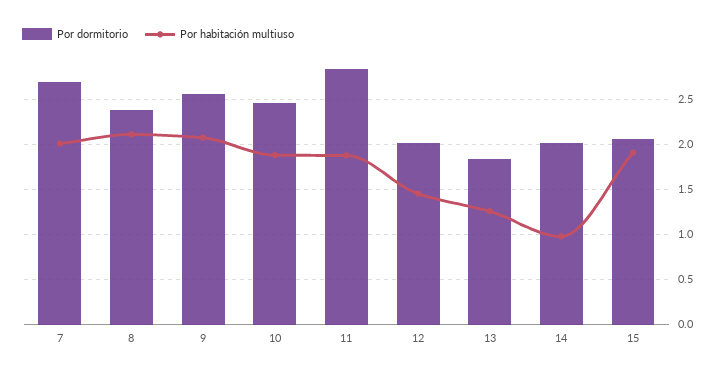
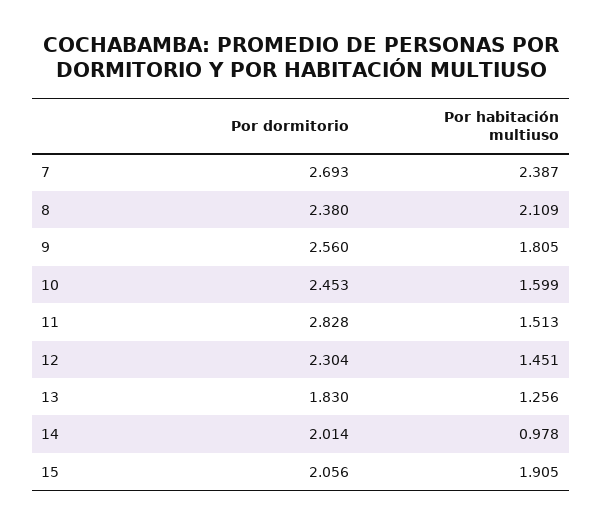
Por habitación multiuso, 7: 2 -> 2.387
Por habitación multiuso, 9: 2.1 -> 1.805
Por habitación multiuso, 10: 1.9 -> 1.599
Por habitación multiuso, 11: 1.9 -> 1.513
Por dormitorio, 12: 2 -> 2.304

